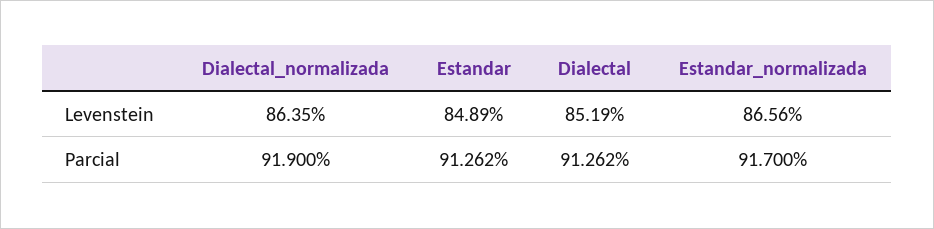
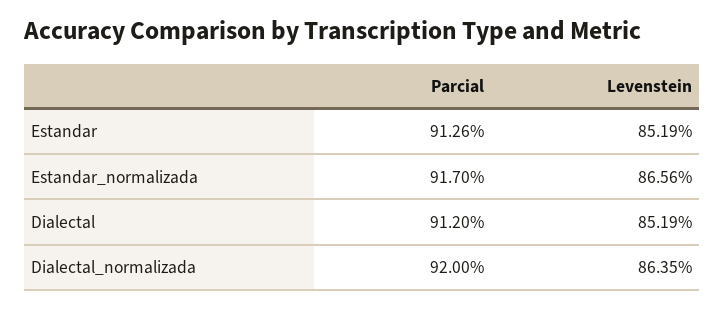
Estandar, Levenstein: 84.89 -> 85.19
Dialectal_normalizada, Parcial: 91.9 -> 92
Dialectal, Parcial: 91.262 -> 91.2

